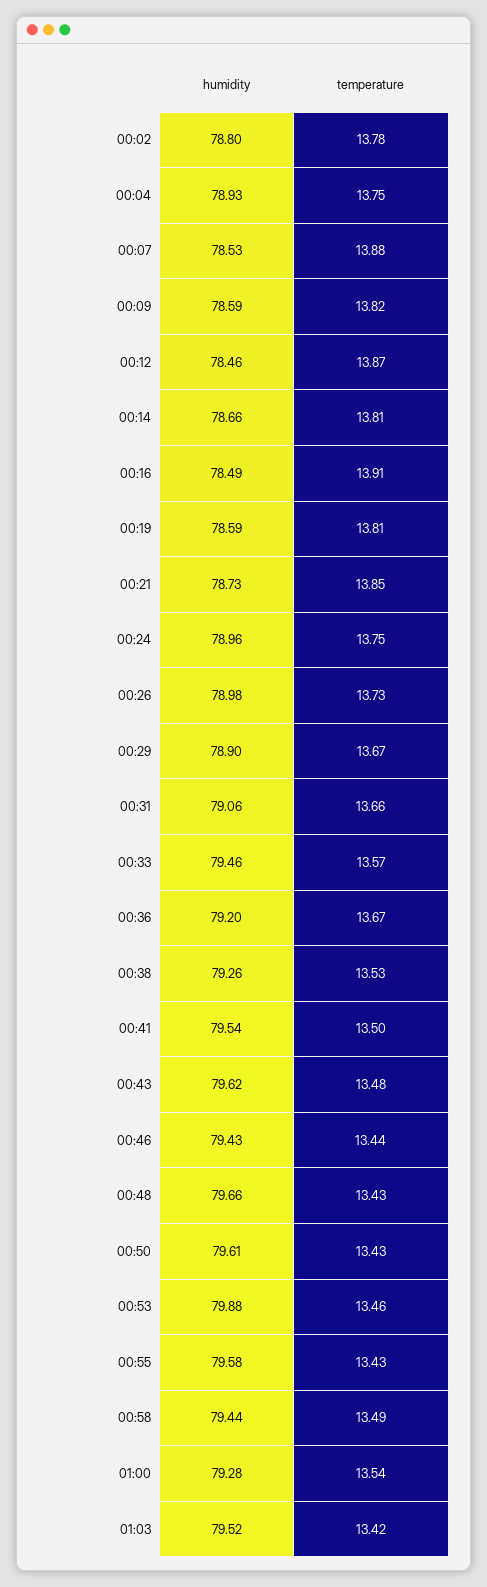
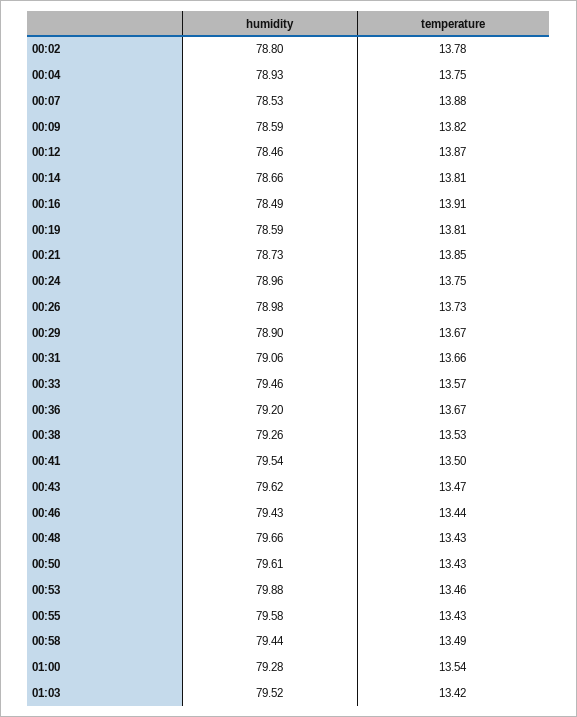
temperature, 00:43: 13.48 -> 13.47

